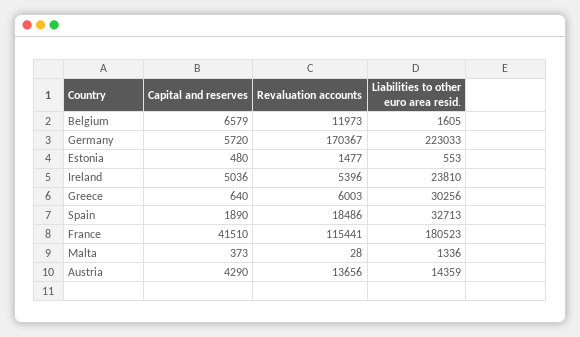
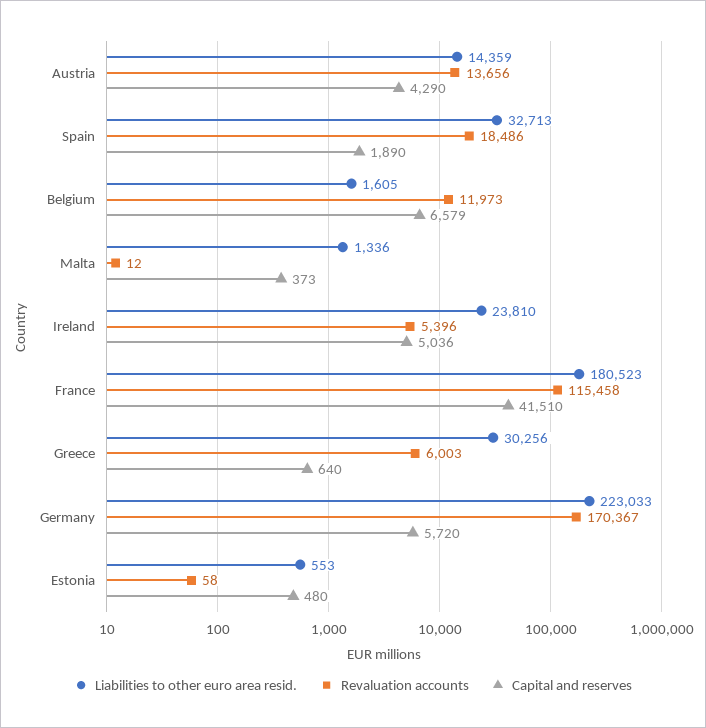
Revaluation accounts, Estonia: 1477 -> 58
Revaluation accounts, France: 115441 -> 115458
Revaluation accounts, Malta: 28 -> 12

